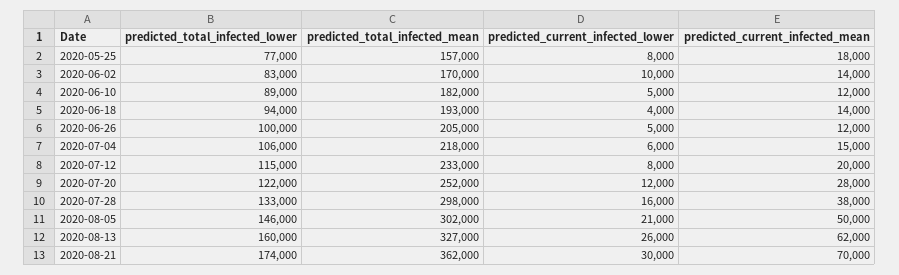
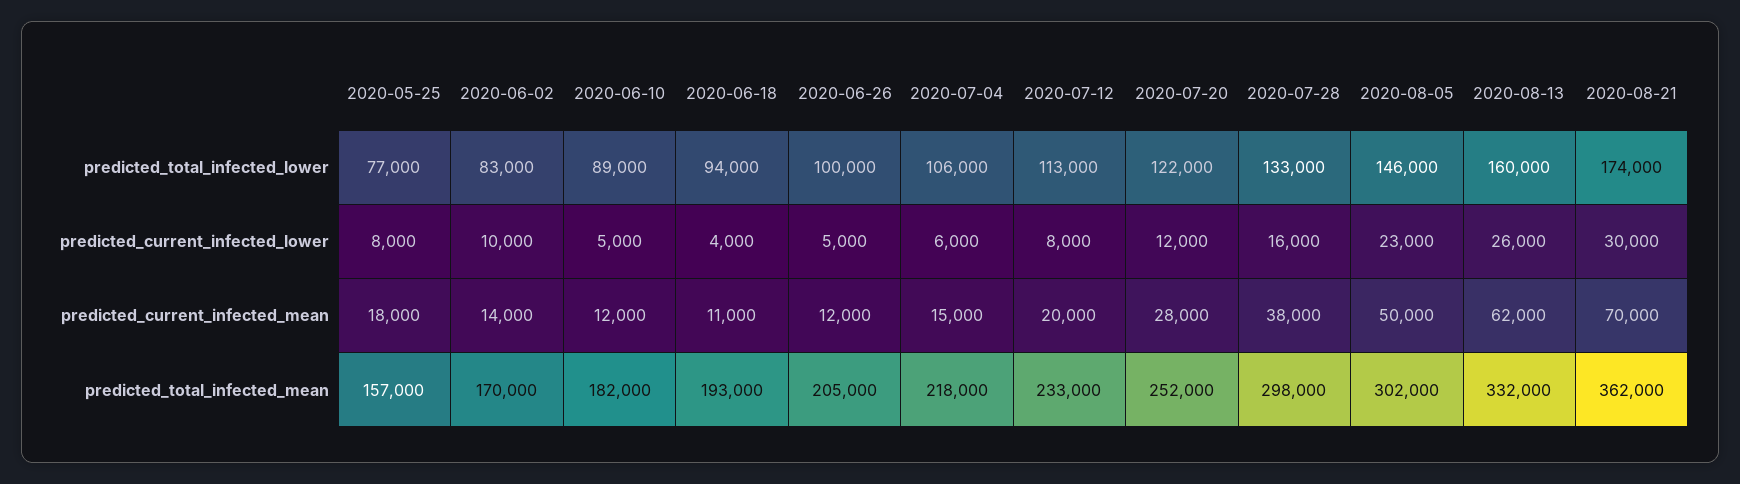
predicted_current_infected_mean, 2020-06-18: 14000 -> 11000
predicted_total_infected_lower, 2020-07-12: 115000 -> 113000
predicted_current_infected_lower, 2020-08-05: 21000 -> 23000
predicted_total_infected_mean, 2020-08-13: 327000 -> 332000

